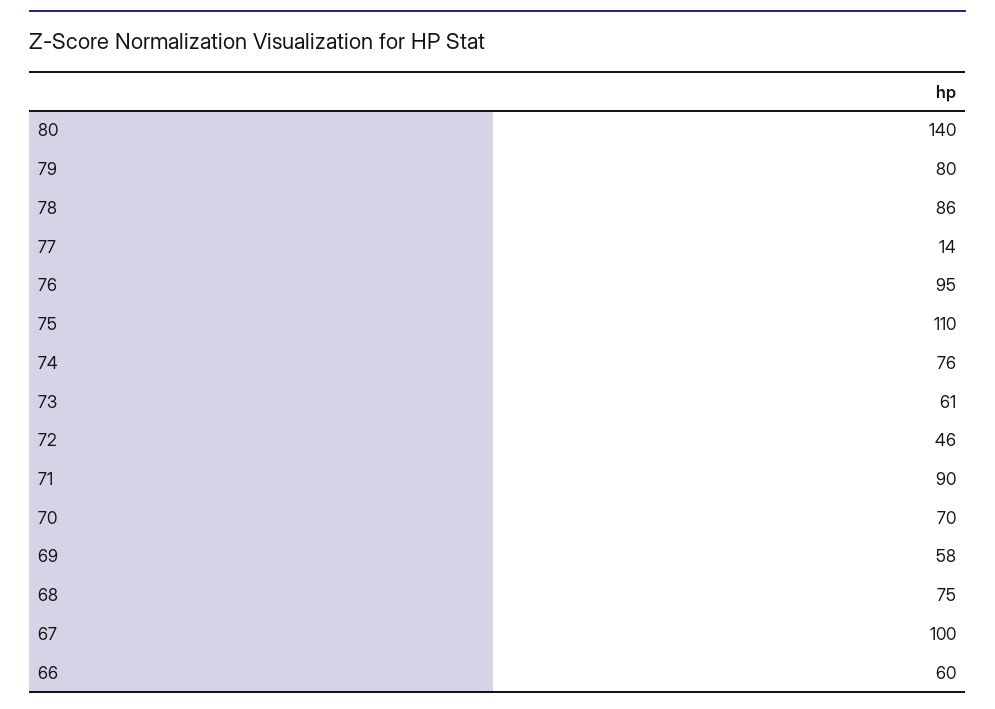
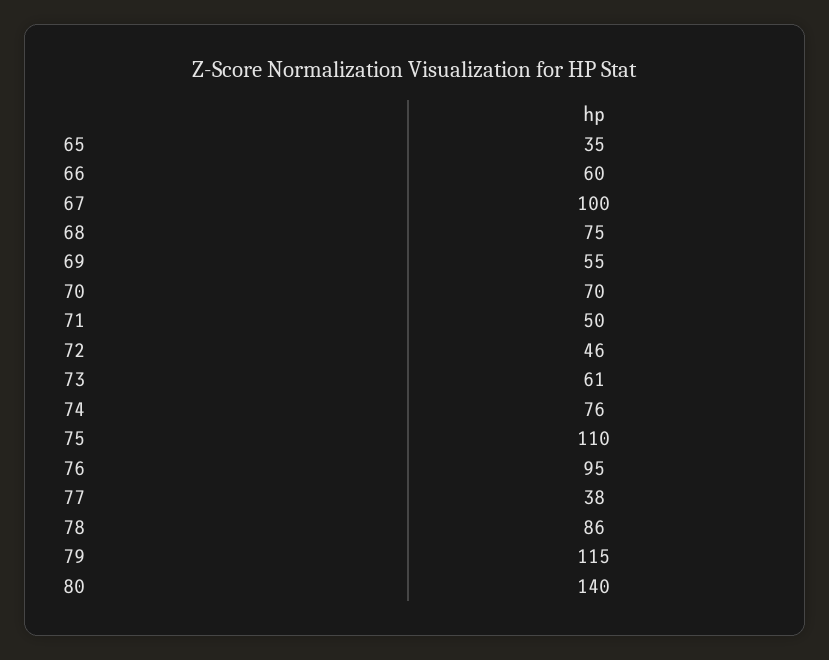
79: 80 -> 115
77: 14 -> 38
71: 90 -> 50
69: 58 -> 55
65: none -> 35

